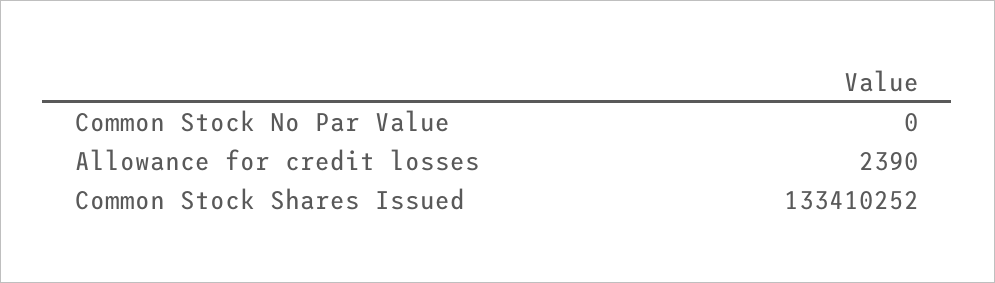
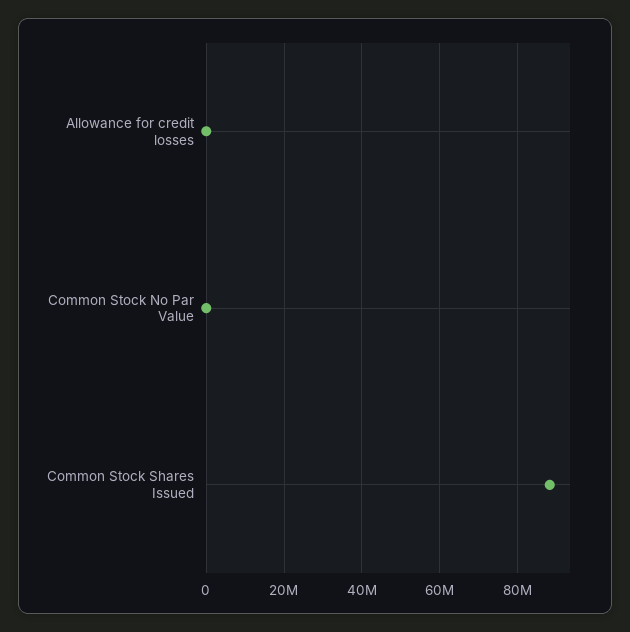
Common Stock Shares Issued: 133410252 -> 88000000

